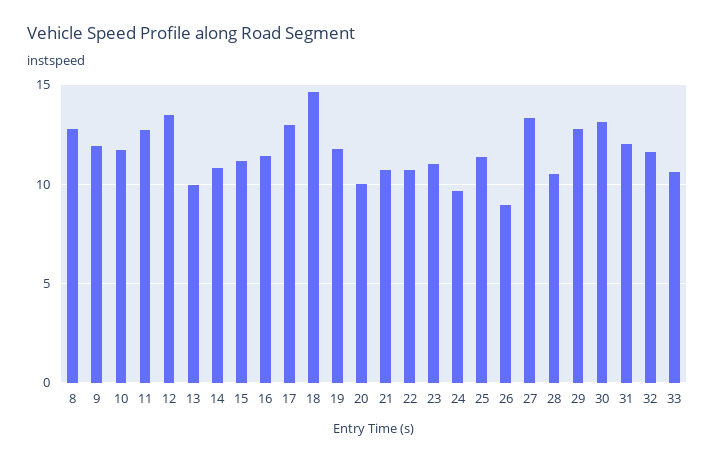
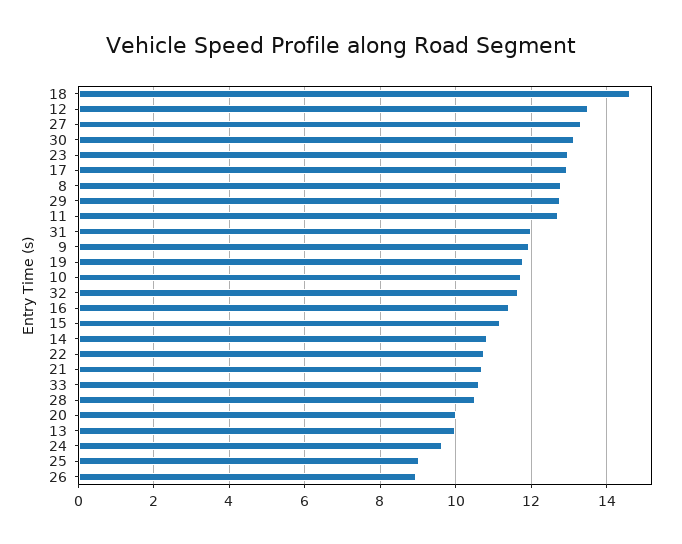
23: 11 -> 13
25: 11.5 -> 9

